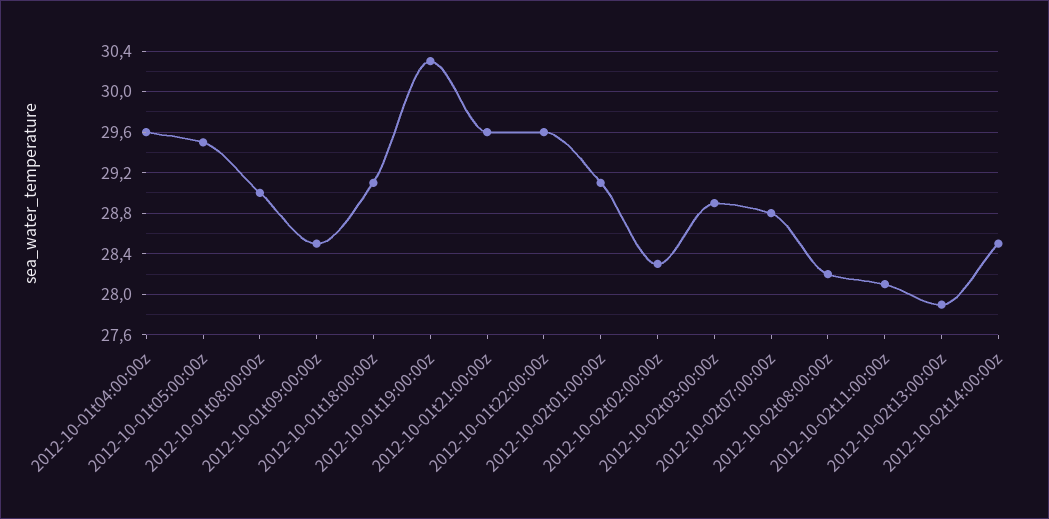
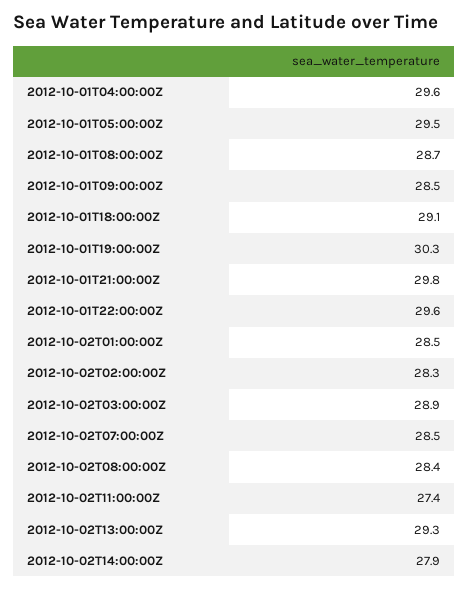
2012-10-01t08:00:00z: 29 -> 28.7
2012-10-01t21:00:00z: 29.6 -> 29.8
2012-10-02t01:00:00z: 29.1 -> 28.5
2012-10-02t07:00:00z: 28.8 -> 28.5
2012-10-02t08:00:00z: 28.2 -> 28.4
2012-10-02t11:00:00z: 28.1 -> 27.4
2012-10-02t13:00:00z: 27.9 -> 29.3
2012-10-02t14:00:00z: 28.5 -> 27.9

